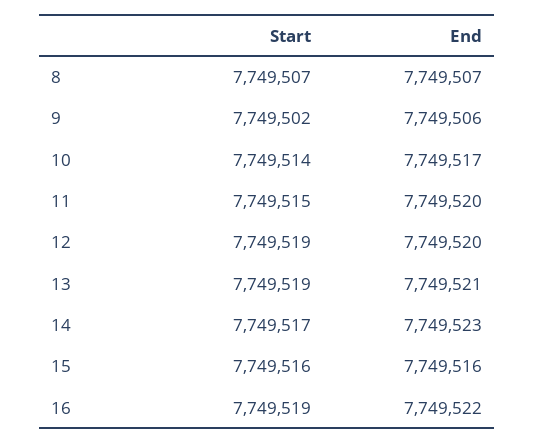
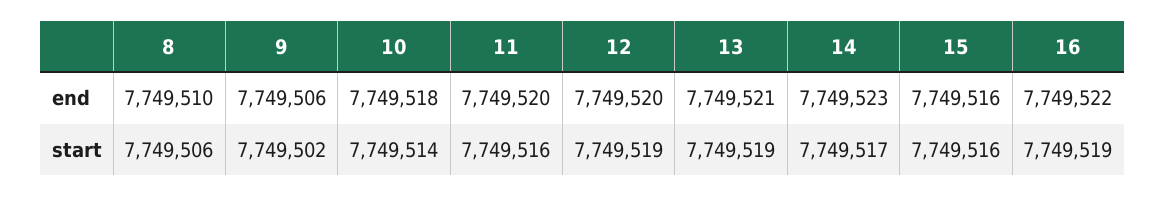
Start, 8: 7749507 -> 7749506
End, 8: 7749507 -> 7749510
End, 10: 7749517 -> 7749518
Start, 11: 7749515 -> 7749516

